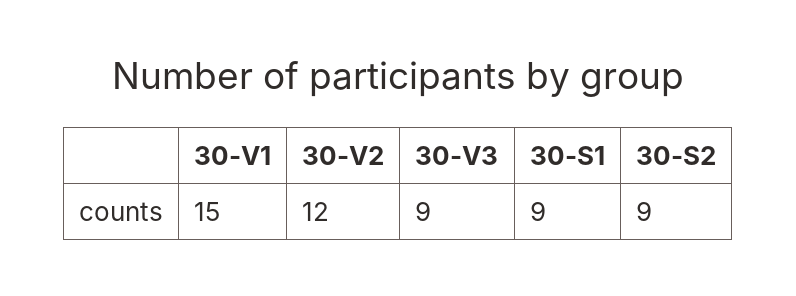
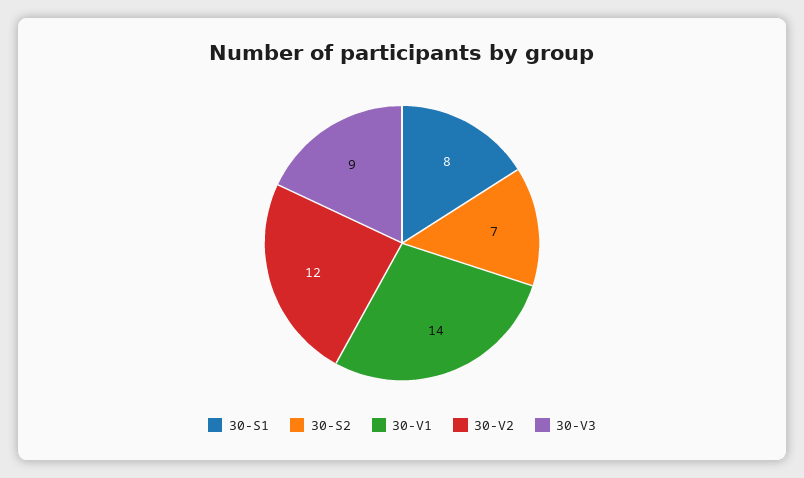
30-V1: 15 -> 14
30-S1: 9 -> 8
30-S2: 9 -> 7

